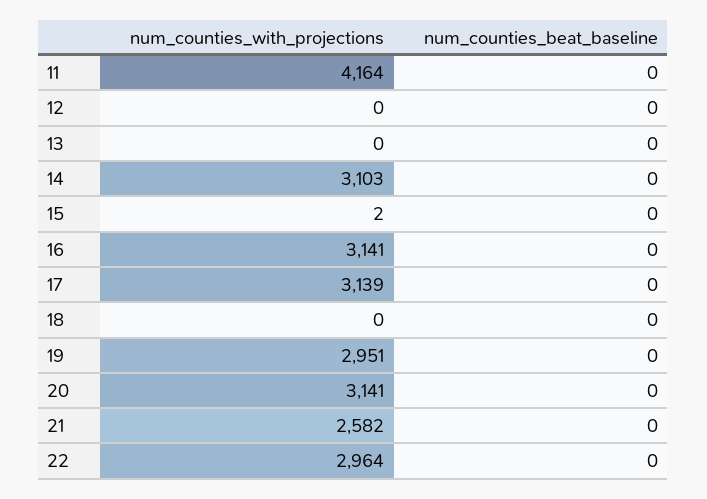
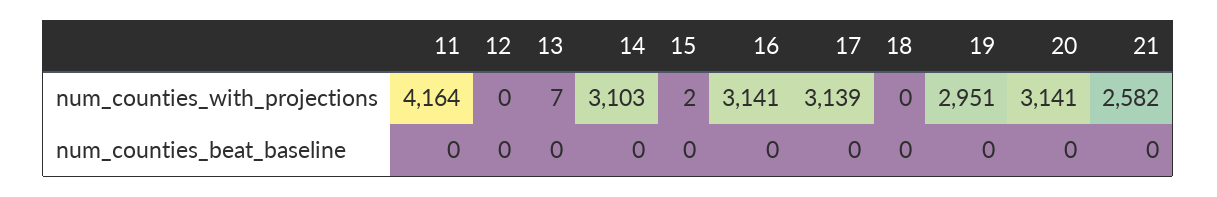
num_counties_with_projections, 13: 0 -> 7
num_counties_with_projections, 22: 2964 -> none
num_counties_beat_baseline, 22: 0 -> none

